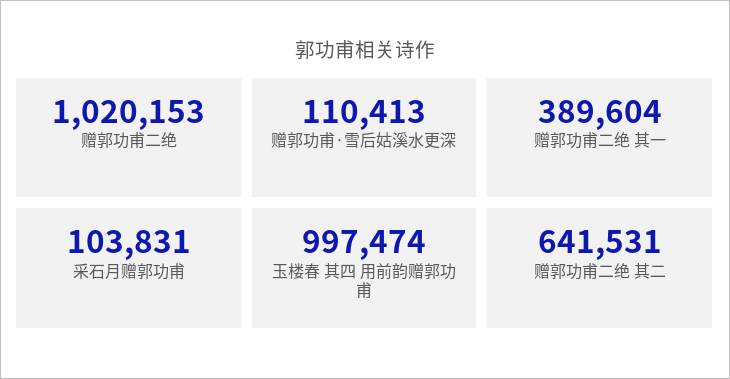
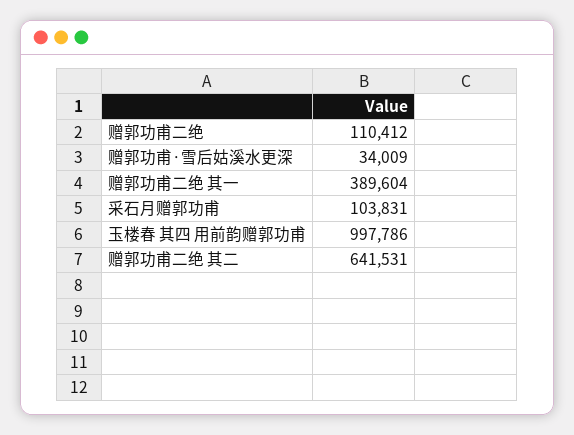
赠郭功甫二绝: 1020153 -> 110412
赠郭功甫·雪后姑溪水更深: 110413 -> 34009
玉楼春 其四 用前韵赠郭功甫: 997474 -> 997786

